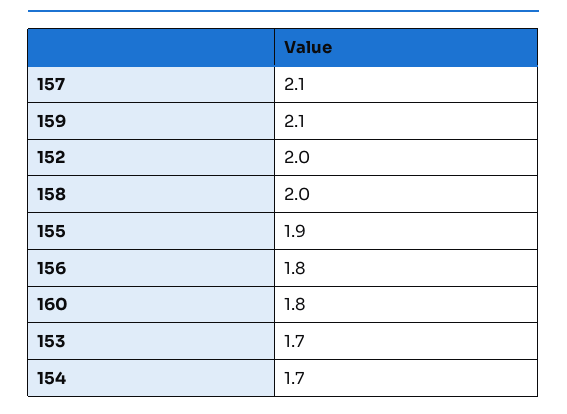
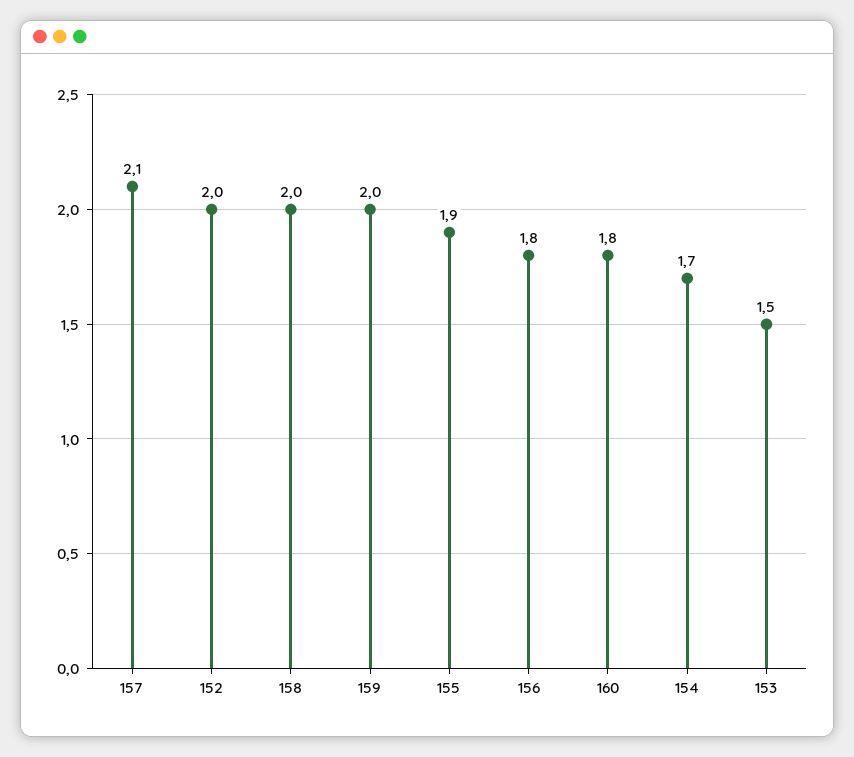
159: 2.1 -> 2
153: 1.7 -> 1.5

